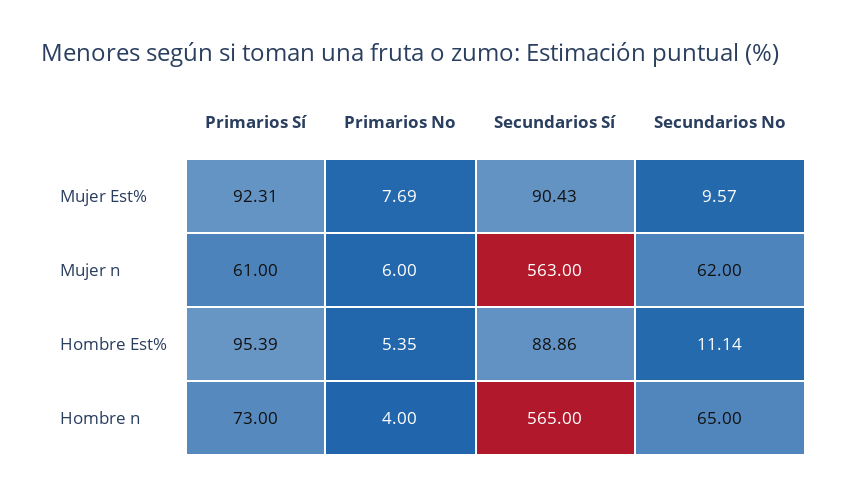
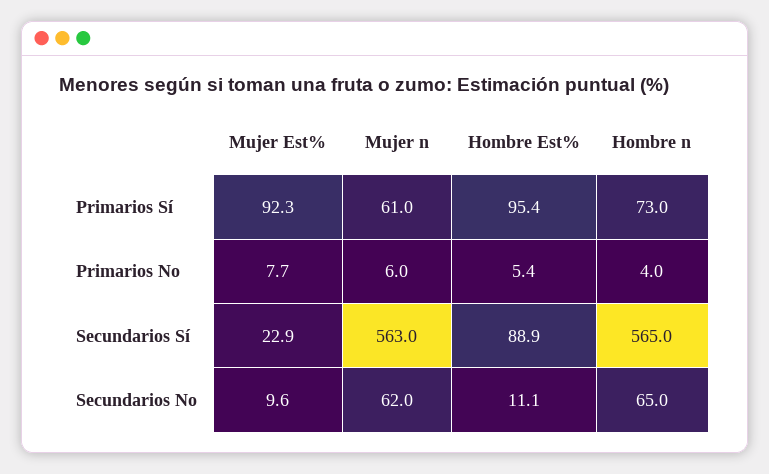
Secundarios Sí, Mujer Est%: 90.43 -> 22.9

